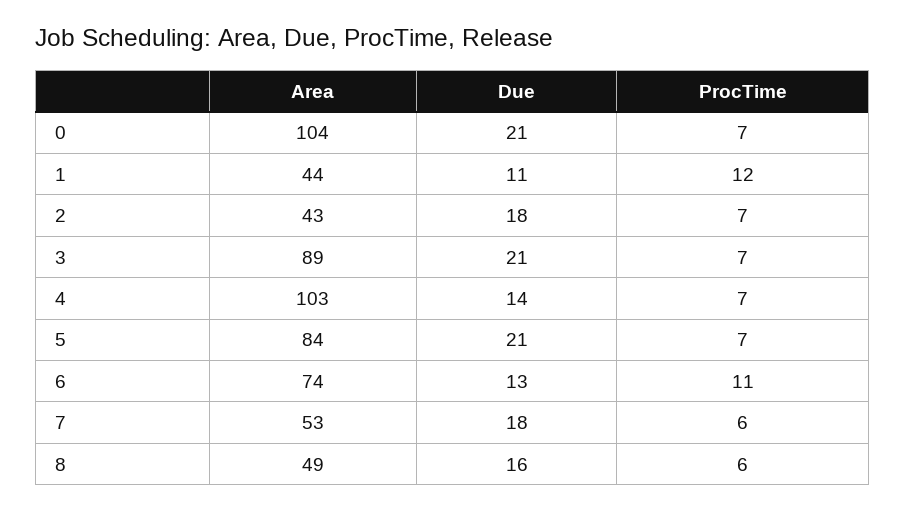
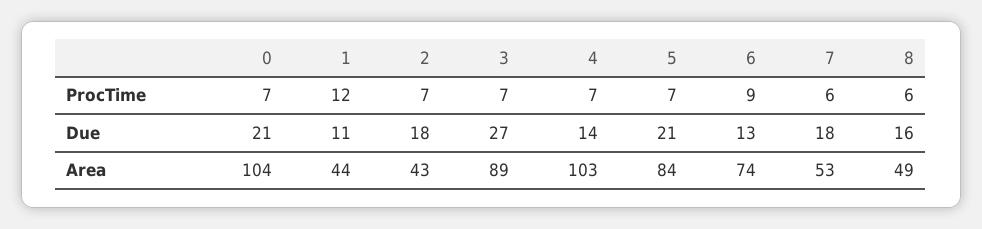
Due, 3: 21 -> 27
ProcTime, 6: 11 -> 9

